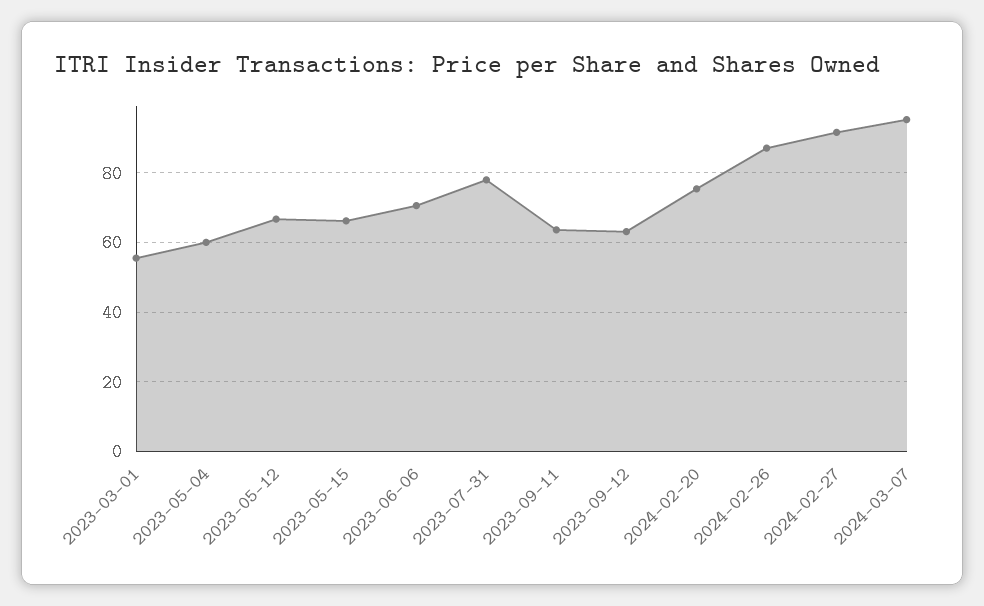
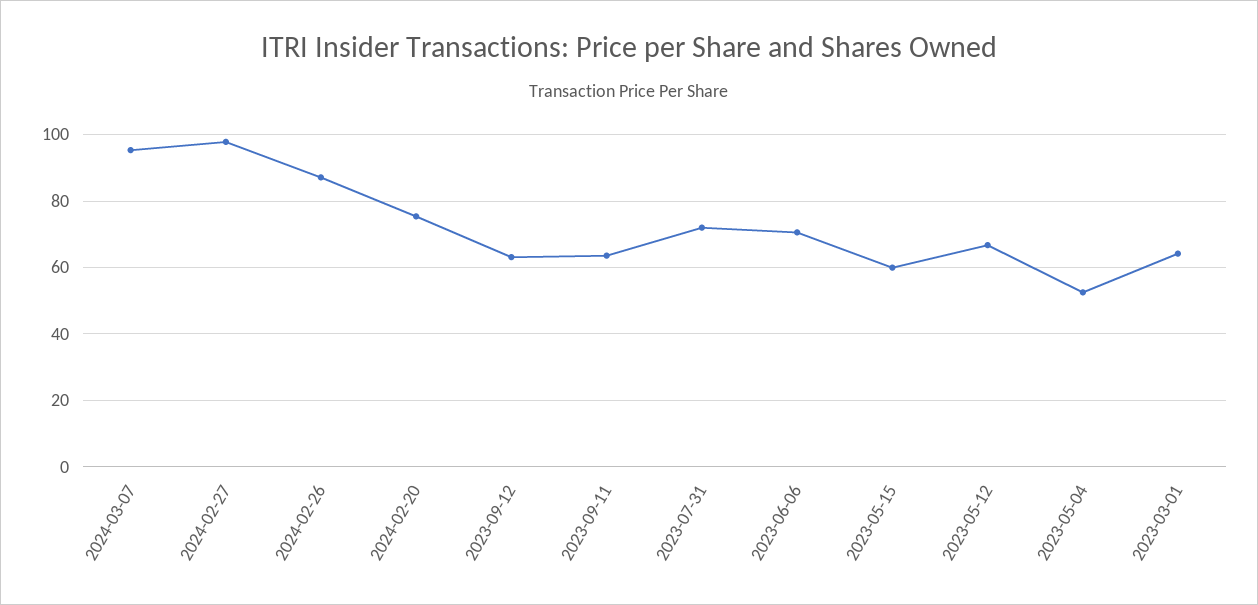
2023-03-01: 56 -> 64
2023-05-04: 60 -> 52
2023-05-15: 66 -> 60
2023-07-31: 78 -> 72
2024-02-27: 92 -> 98

